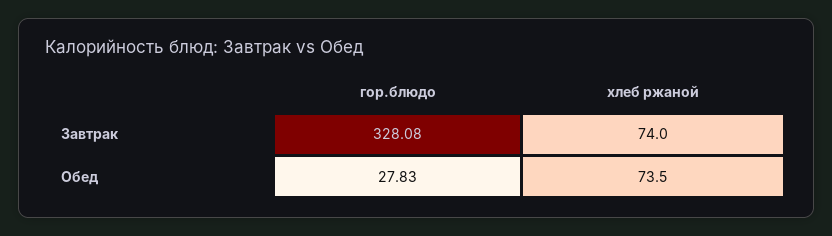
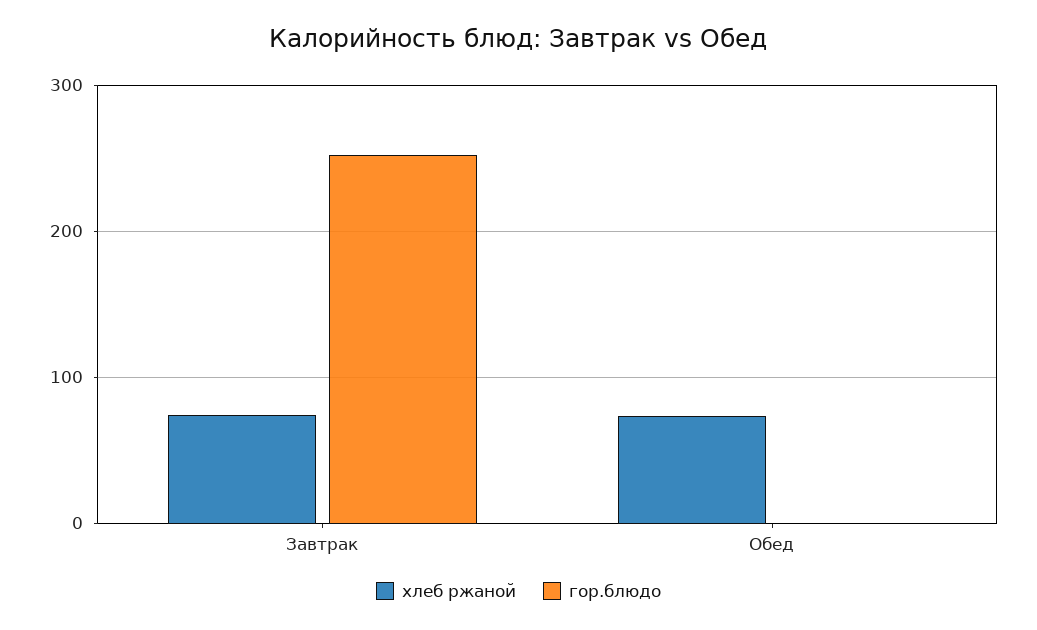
гор.блюдо, Завтрак: 328.08 -> 250
гор.блюдо, Обед: 27.83 -> 0

